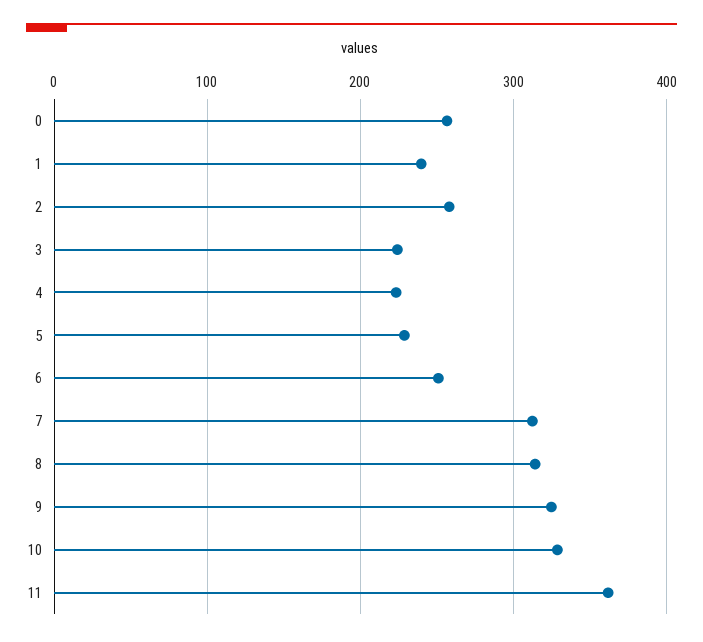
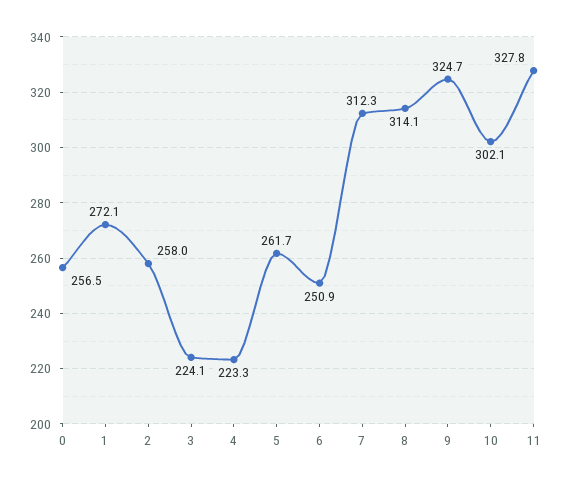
1: 240 -> 272.1
5: 230 -> 261.7
10: 330 -> 302.1
11: 360 -> 327.8

